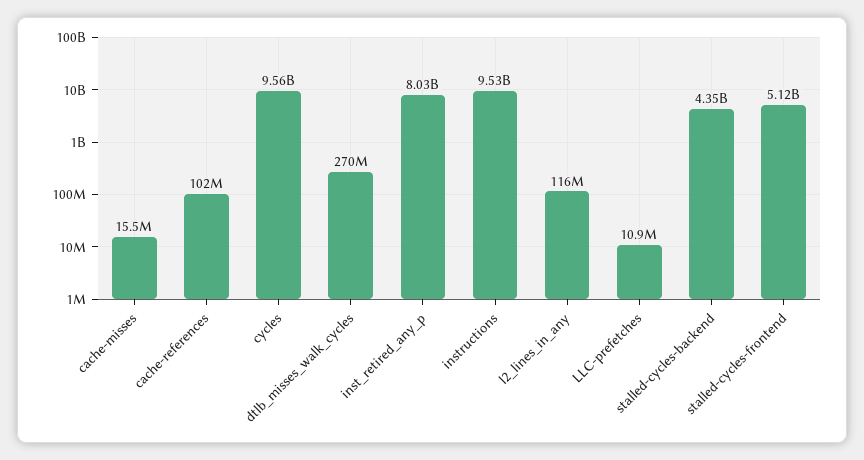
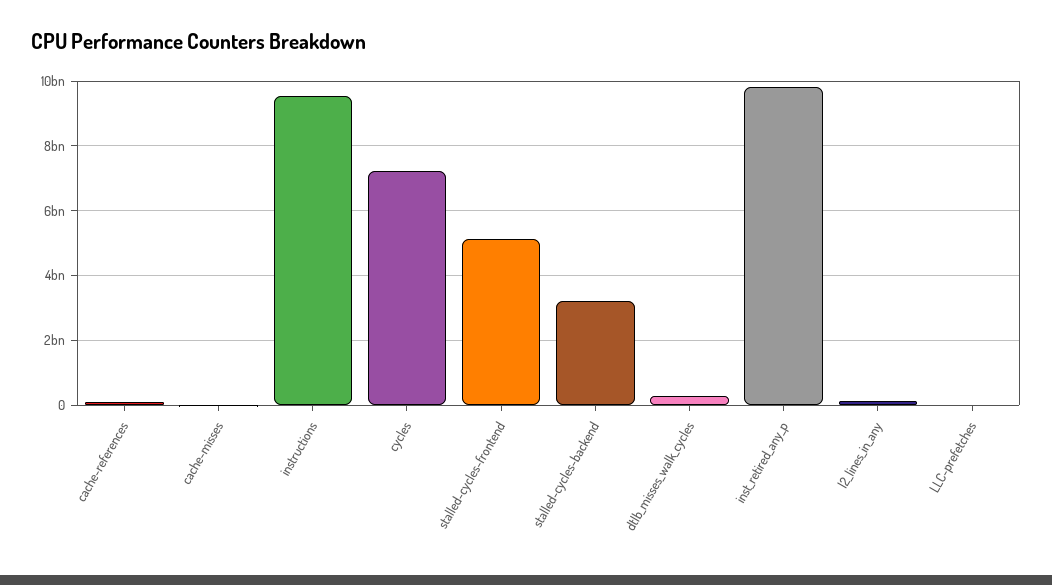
cycles: 9560000000 -> 7200000000
inst_retired_any_p: 8030000000 -> 9800000000
stalled-cycles-backend: 4350000000 -> 3200000000

